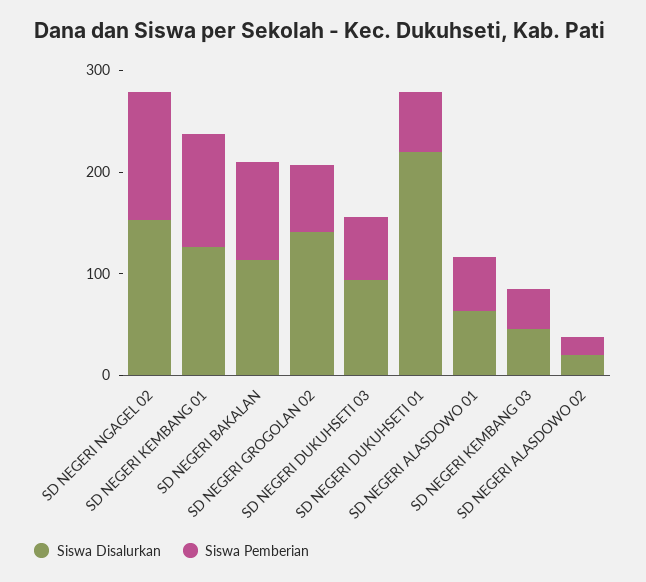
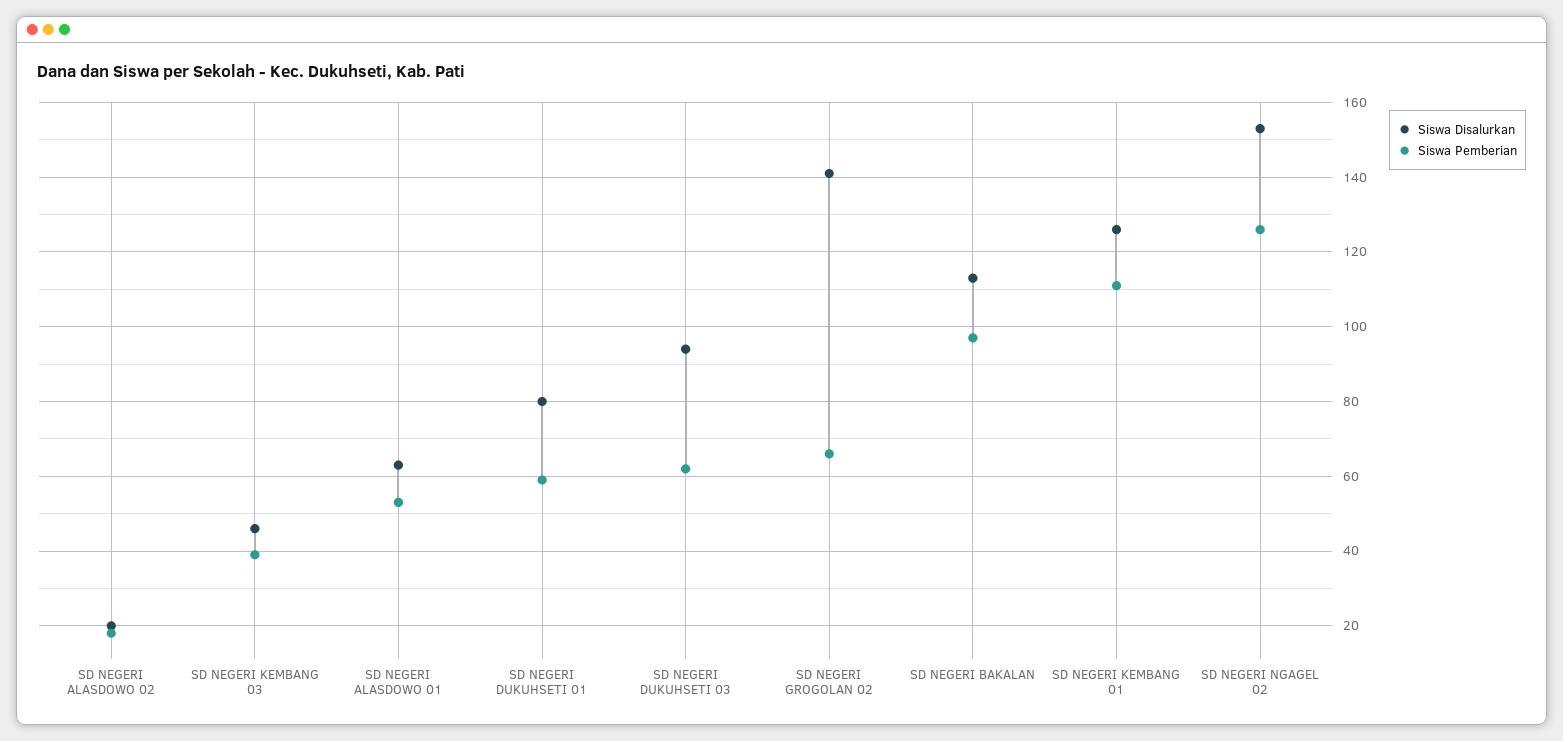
Siswa Disalurkan, SD NEGERI DUKUHSETI 01: 220 -> 80

